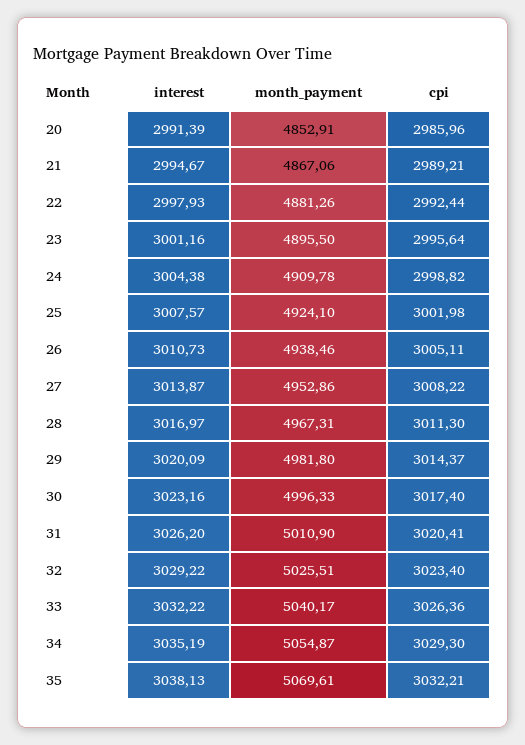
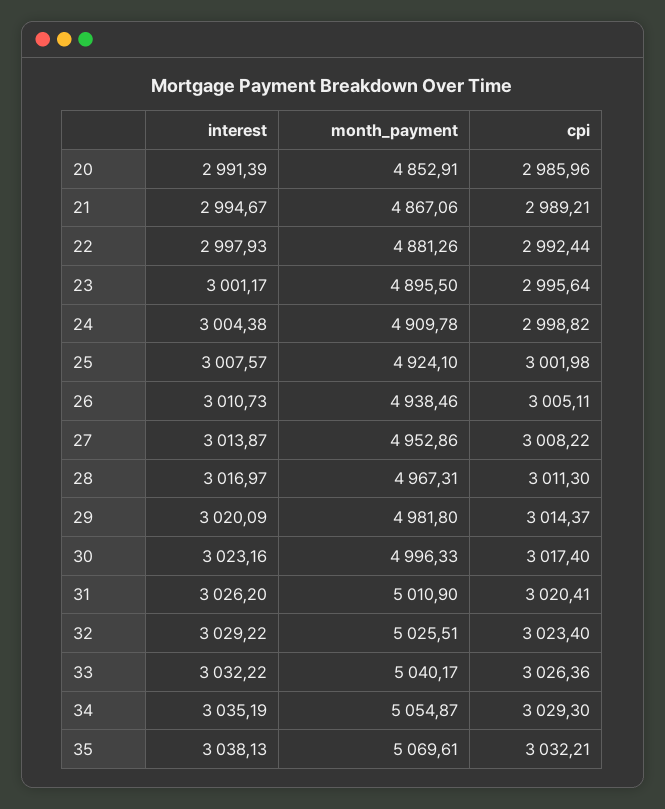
interest, 23: 3001.16 -> 3001.17

